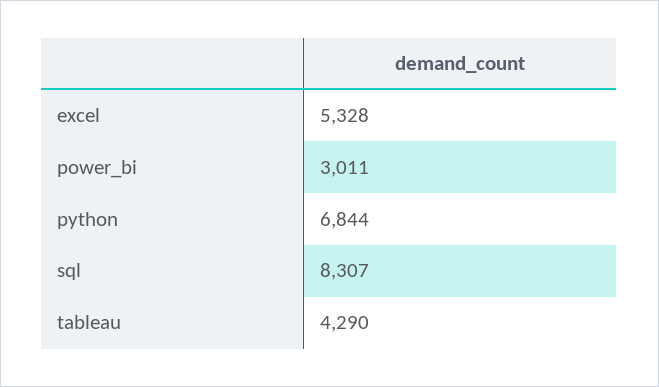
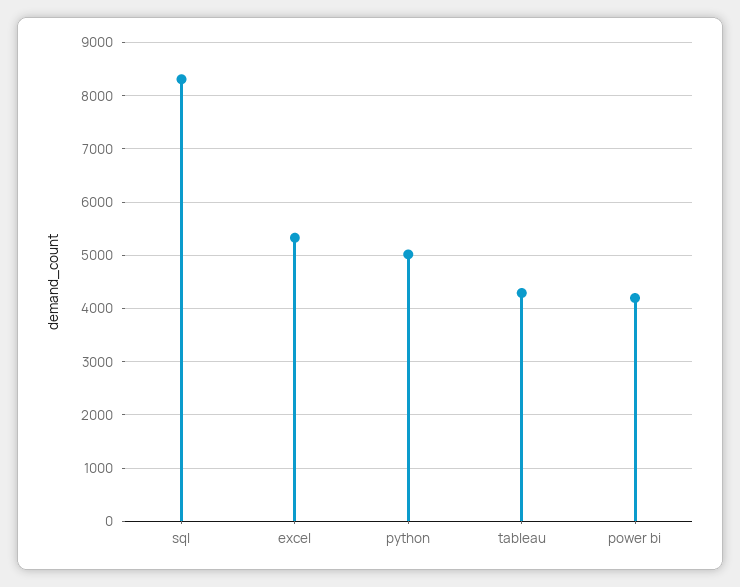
power_bi: 3011 -> 4200
python: 6844 -> 5000

